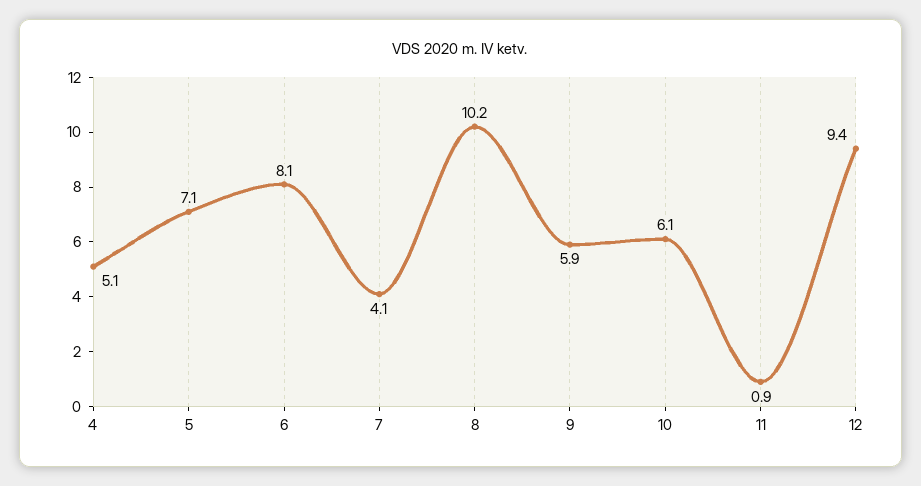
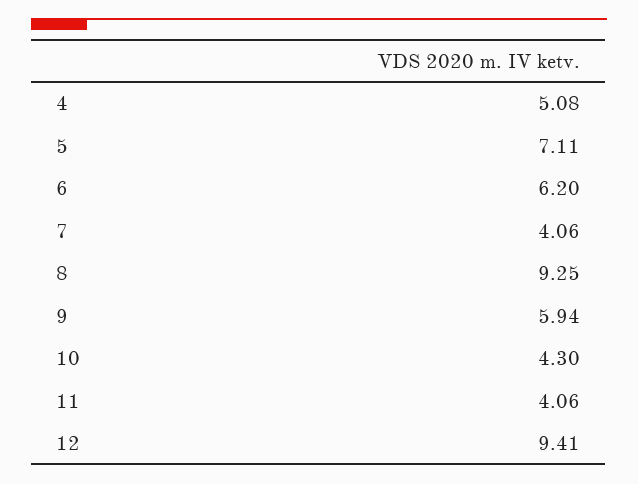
6: 8.1 -> 6.2
8: 10.2 -> 9.25
10: 6.1 -> 4.3
11: 0.9 -> 4.06

